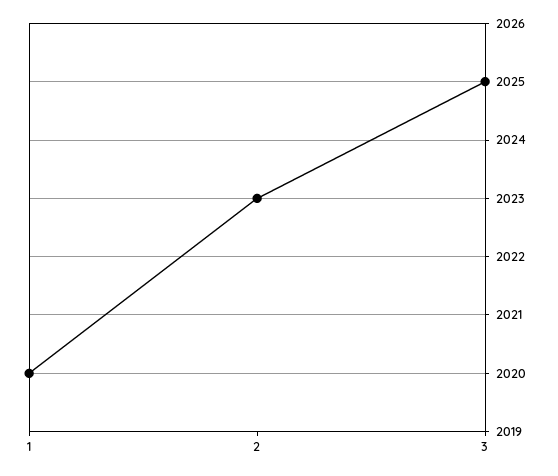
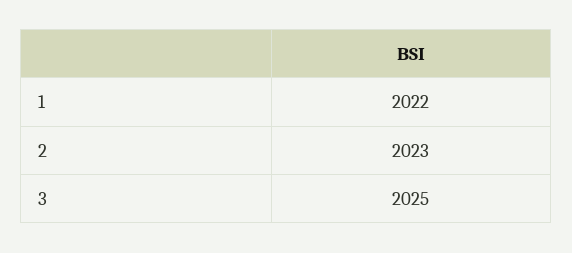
1: 2020 -> 2022

